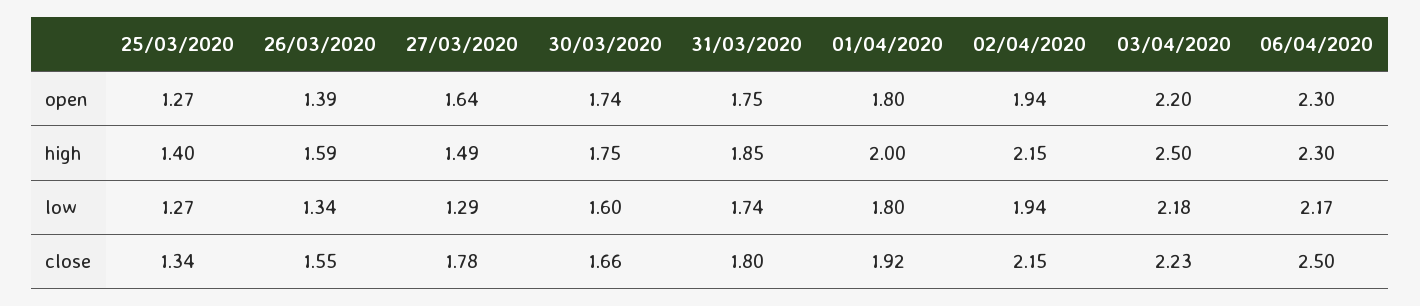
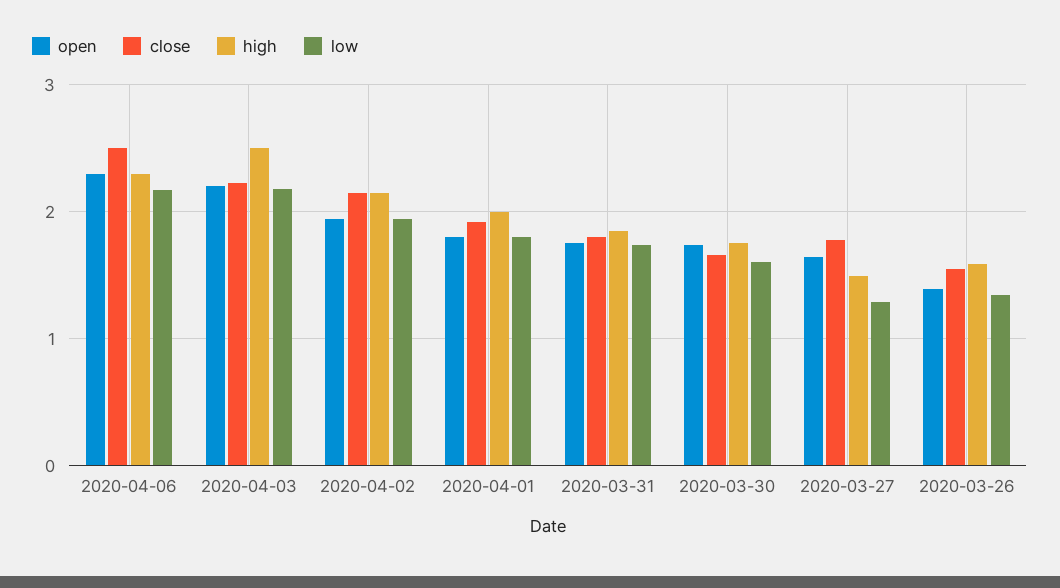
open, 25/03/2020: 1.27 -> none
high, 25/03/2020: 1.4 -> none
low, 25/03/2020: 1.27 -> none
close, 25/03/2020: 1.34 -> none

